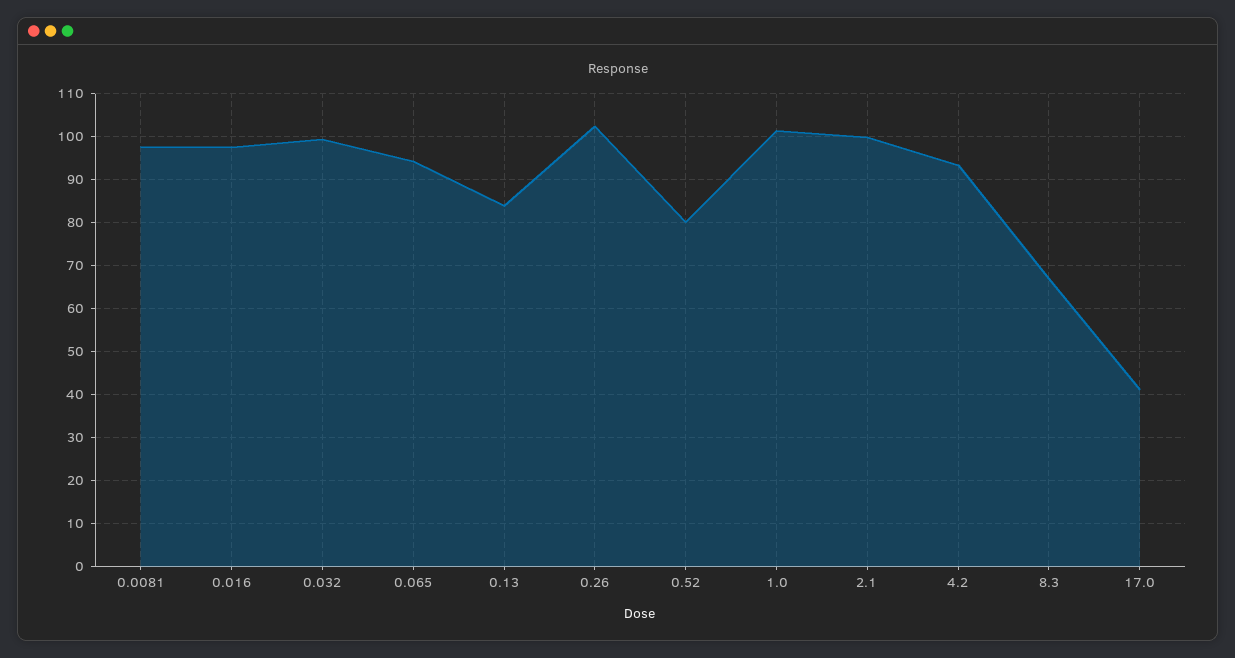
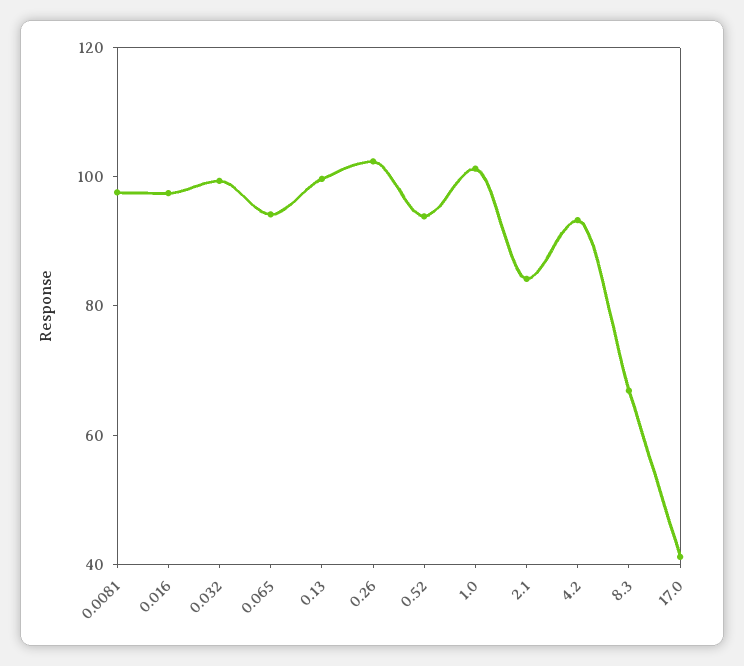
0.13: 84 -> 100
0.52: 80 -> 95
2.1: 100 -> 85

